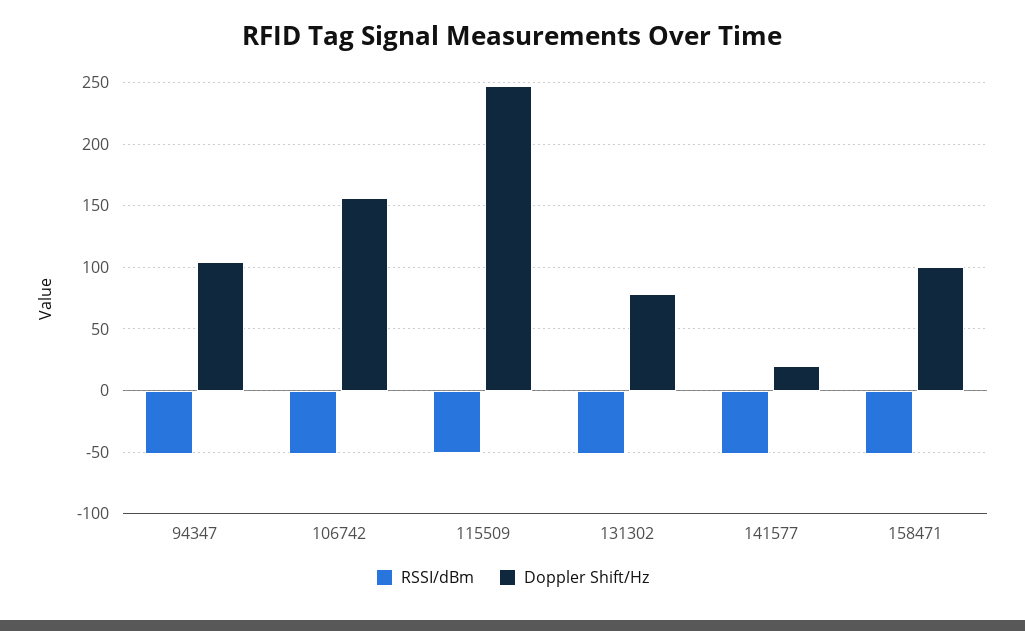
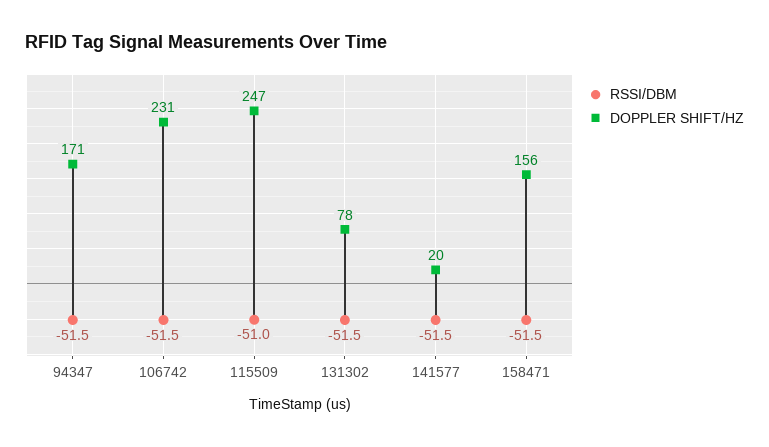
Doppler Shift/Hz, 94347: 105 -> 171
Doppler Shift/Hz, 106742: 155 -> 231
Doppler Shift/Hz, 158471: 100 -> 156

